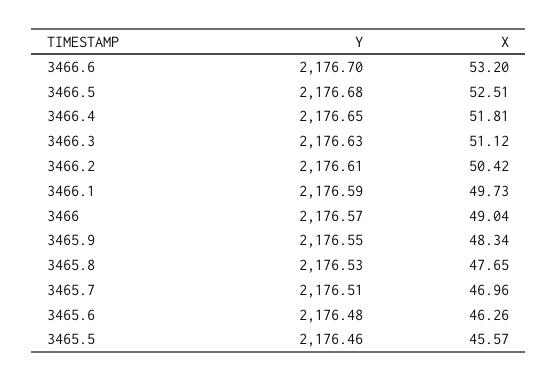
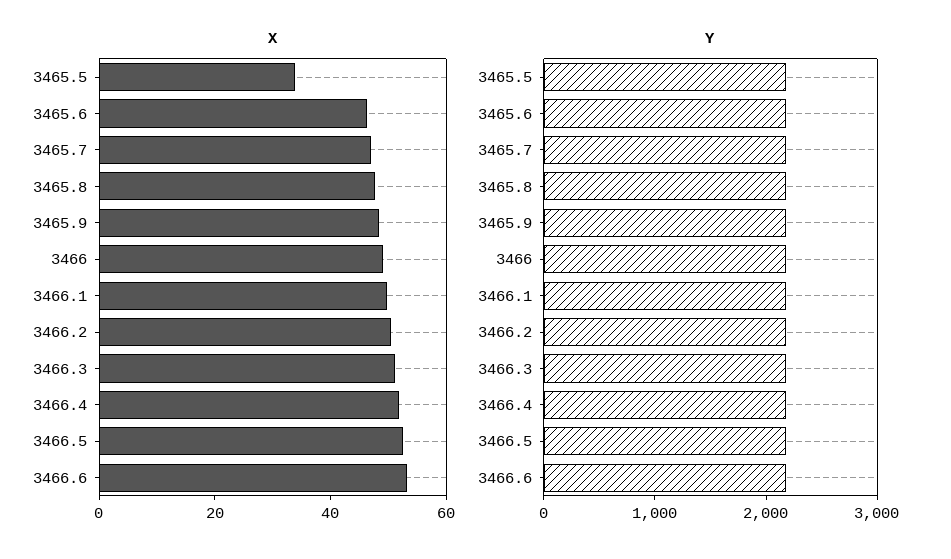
X, 3465.5: 45.57 -> 35

